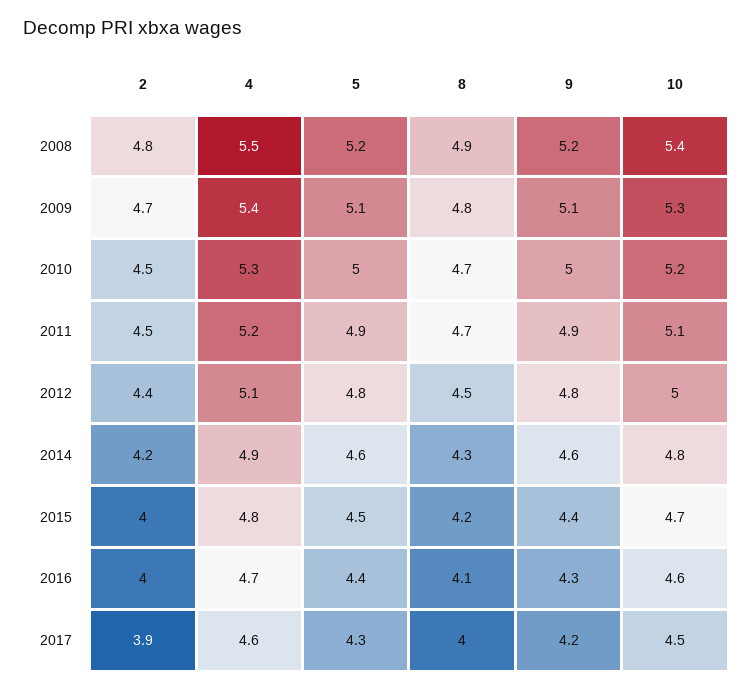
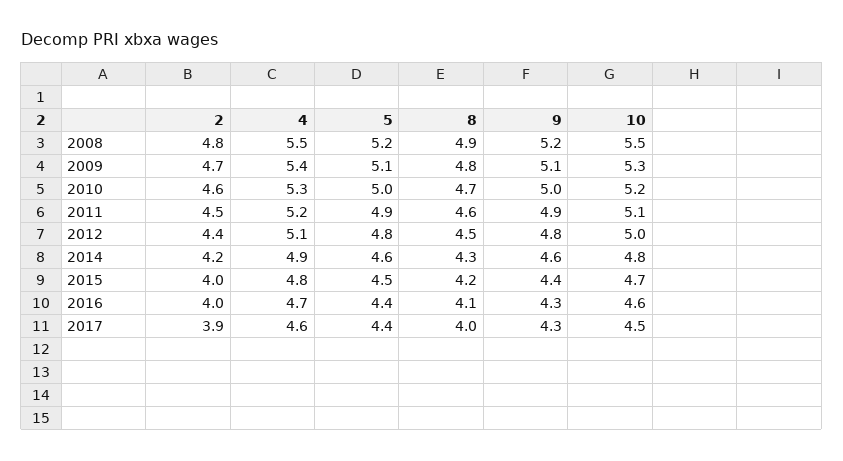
10, 2008: 5.4 -> 5.5
2, 2010: 4.5 -> 4.6
8, 2011: 4.7 -> 4.6
5, 2017: 4.3 -> 4.4
9, 2017: 4.2 -> 4.3

